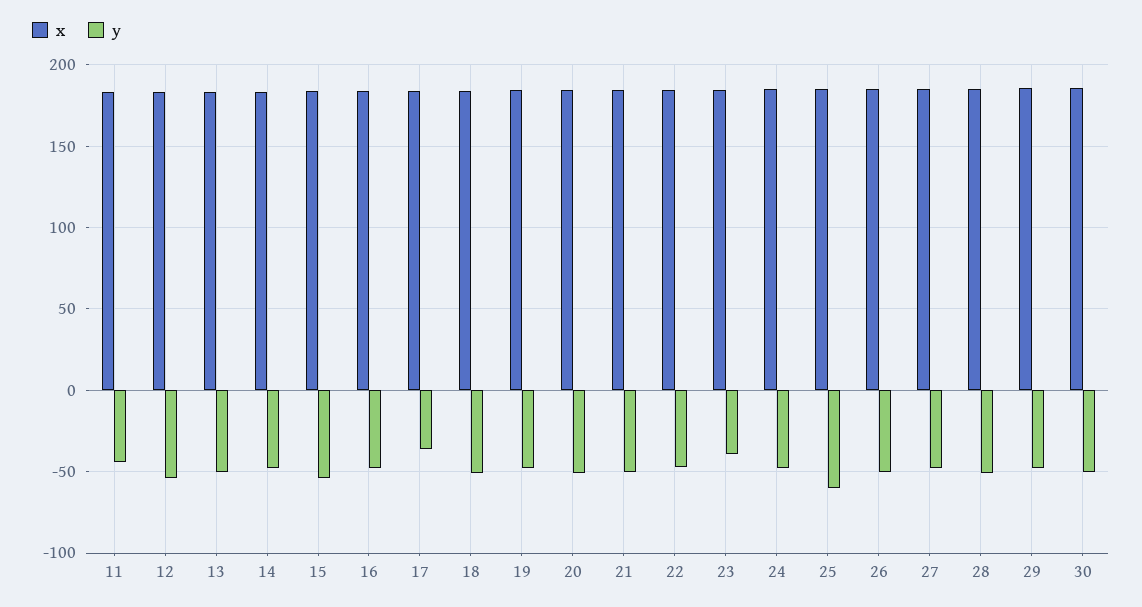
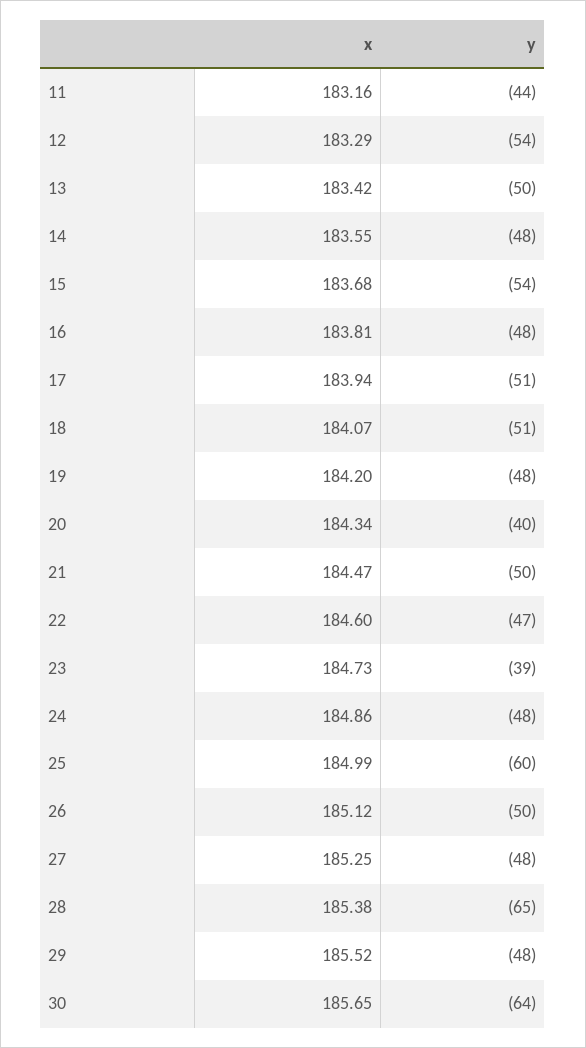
y, 17: -35 -> -51
y, 20: -50 -> -40
y, 28: -50 -> -65
y, 30: -50 -> -64

